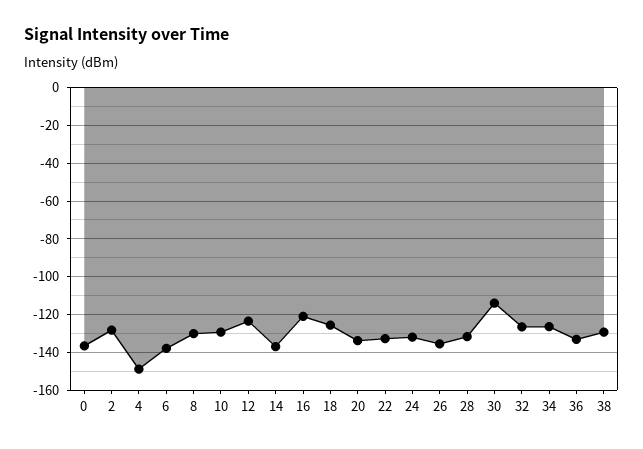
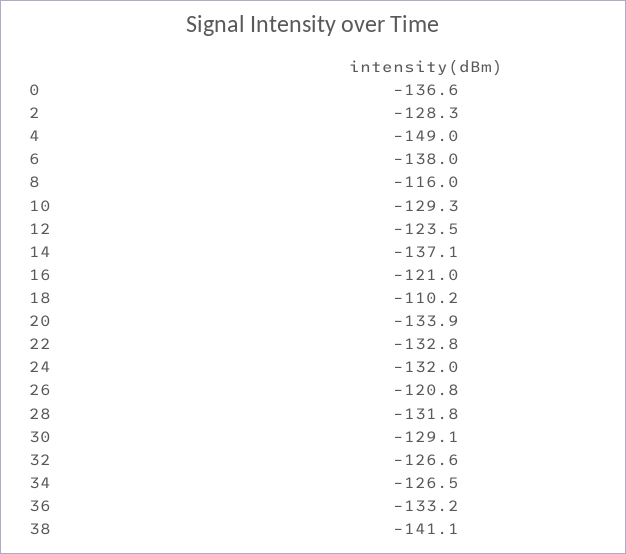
8: -130 -> -116
18: -125 -> -110.2
26: -135 -> -120.8
30: -115 -> -129.1
38: -130 -> -141.1

